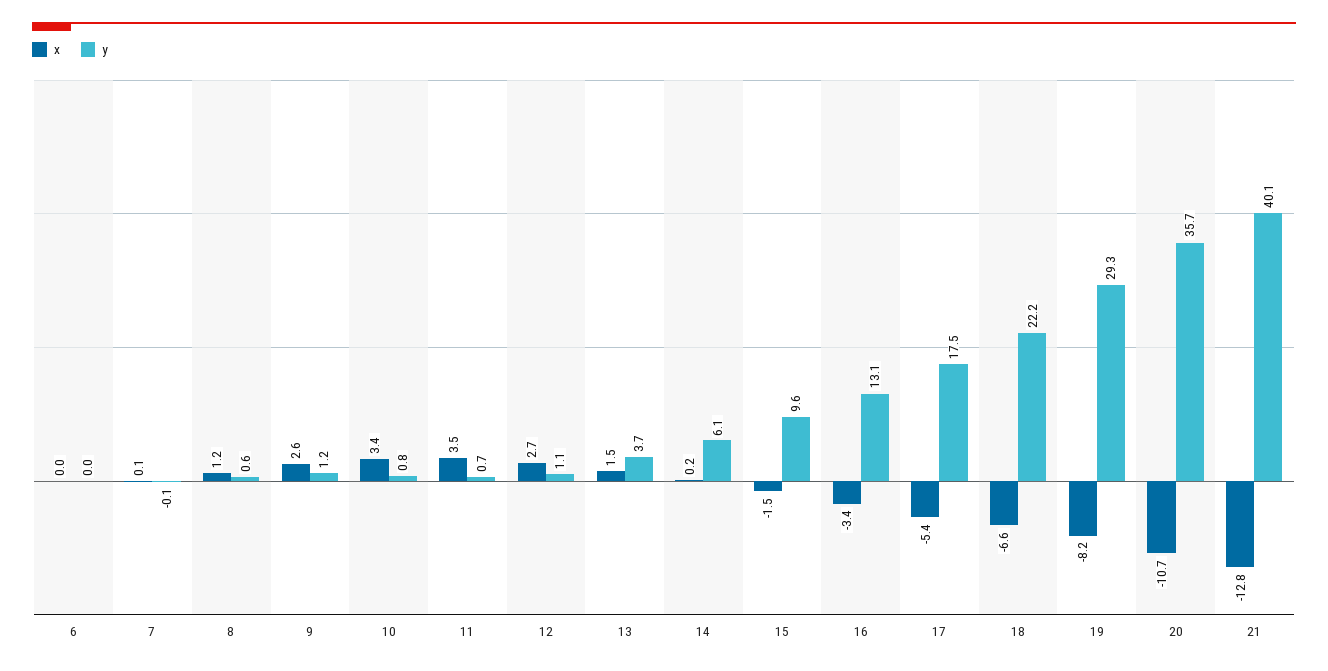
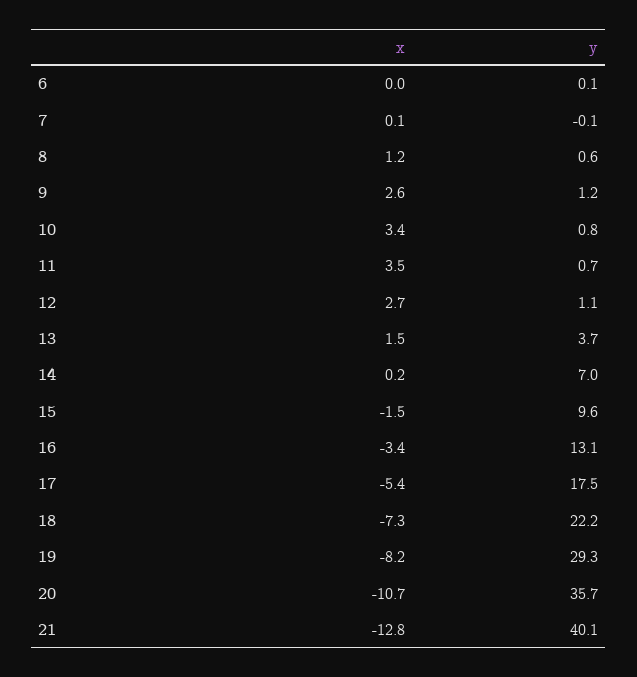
y, 6: 0 -> 0.1
y, 14: 6.1 -> 7
x, 18: -6.6 -> -7.3

